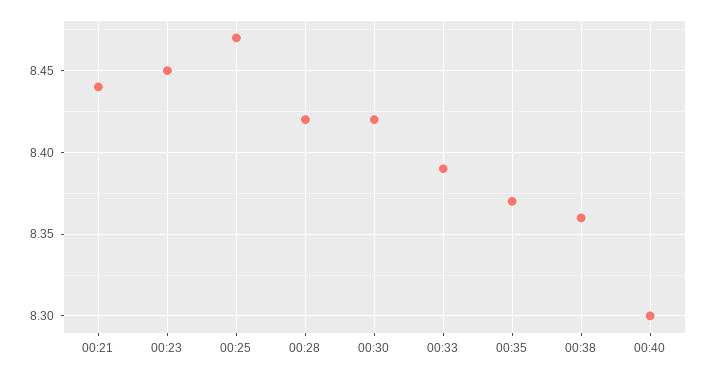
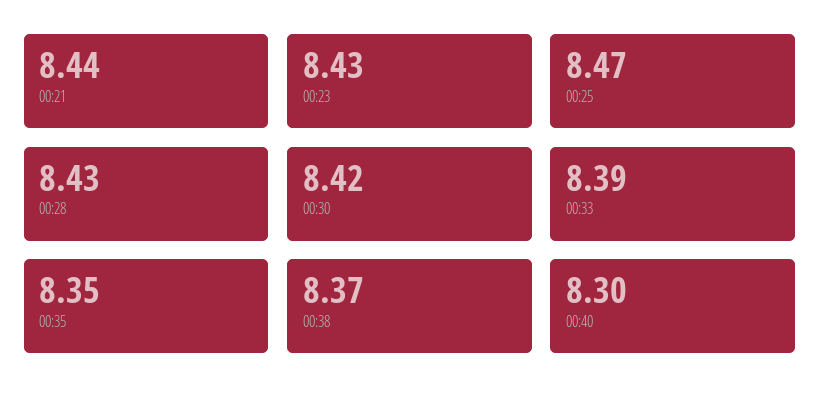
00:23: 8.45 -> 8.43
00:28: 8.42 -> 8.43
00:35: 8.37 -> 8.35
00:38: 8.36 -> 8.37

